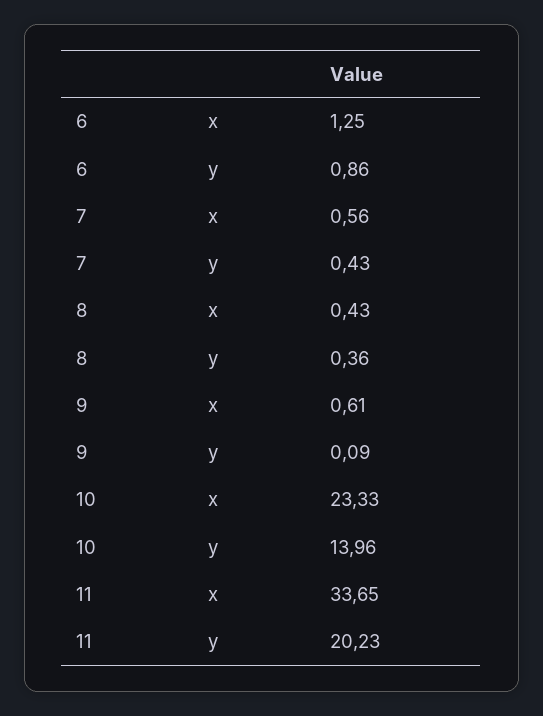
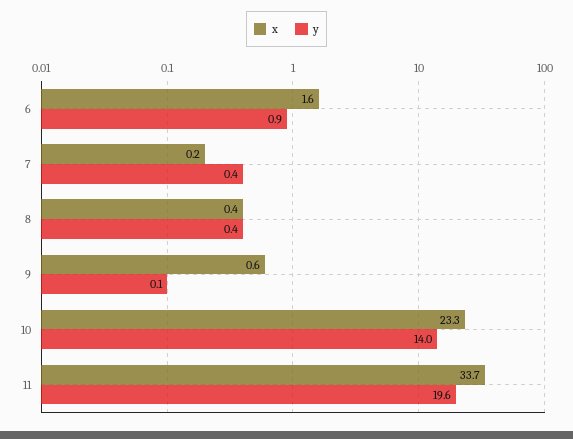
x, 6: 1.25 -> 1.6
x, 7: 0.56 -> 0.2
y, 11: 20.23 -> 19.6

